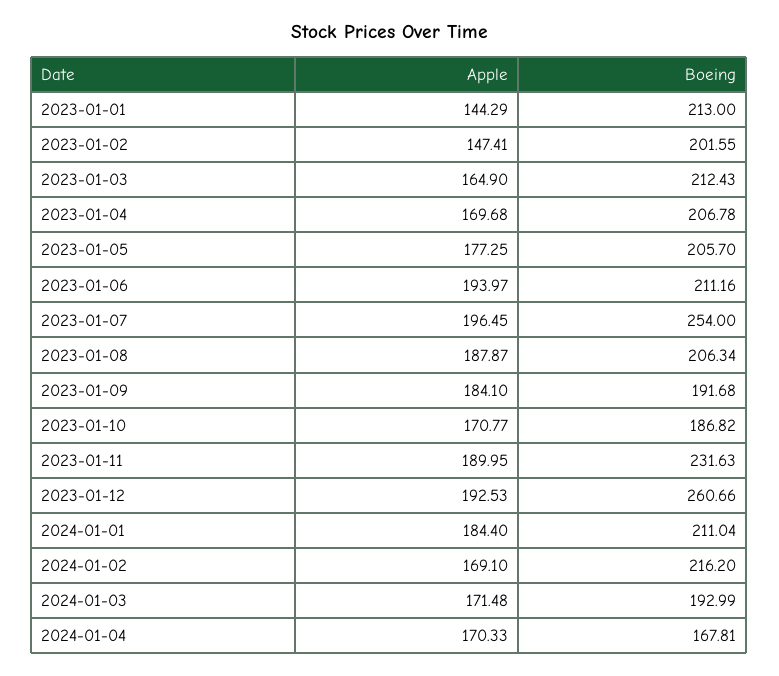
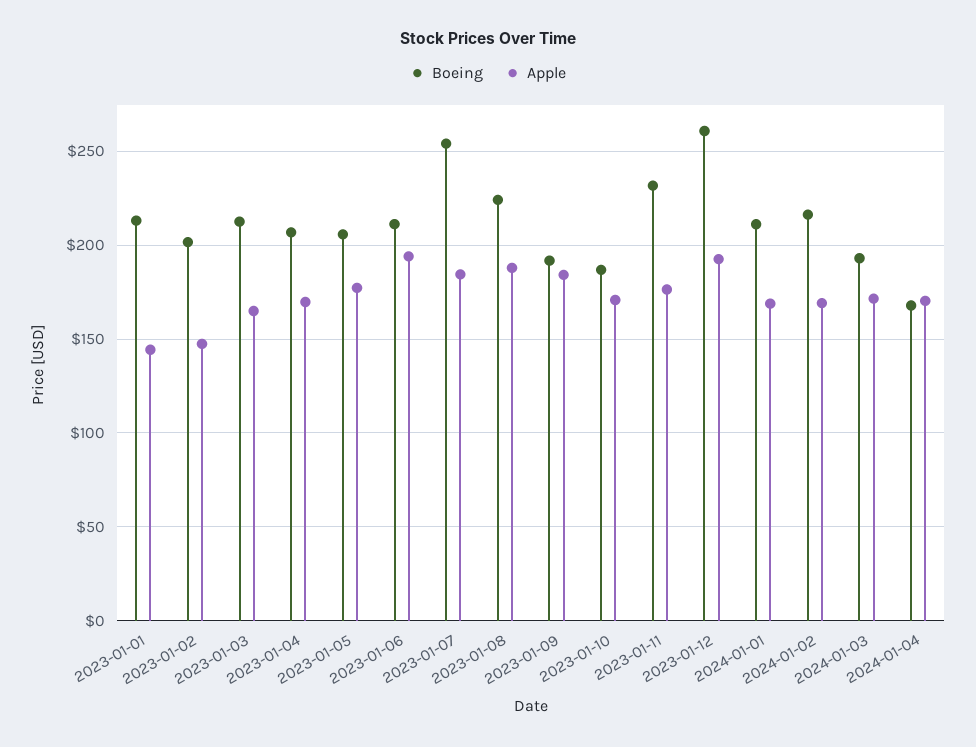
Apple, 2023-01-07: 196.45 -> 185
Boeing, 2023-01-08: 206.34 -> 225
Apple, 2023-01-11: 189.95 -> 175
Apple, 2024-01-01: 184.4 -> 170

